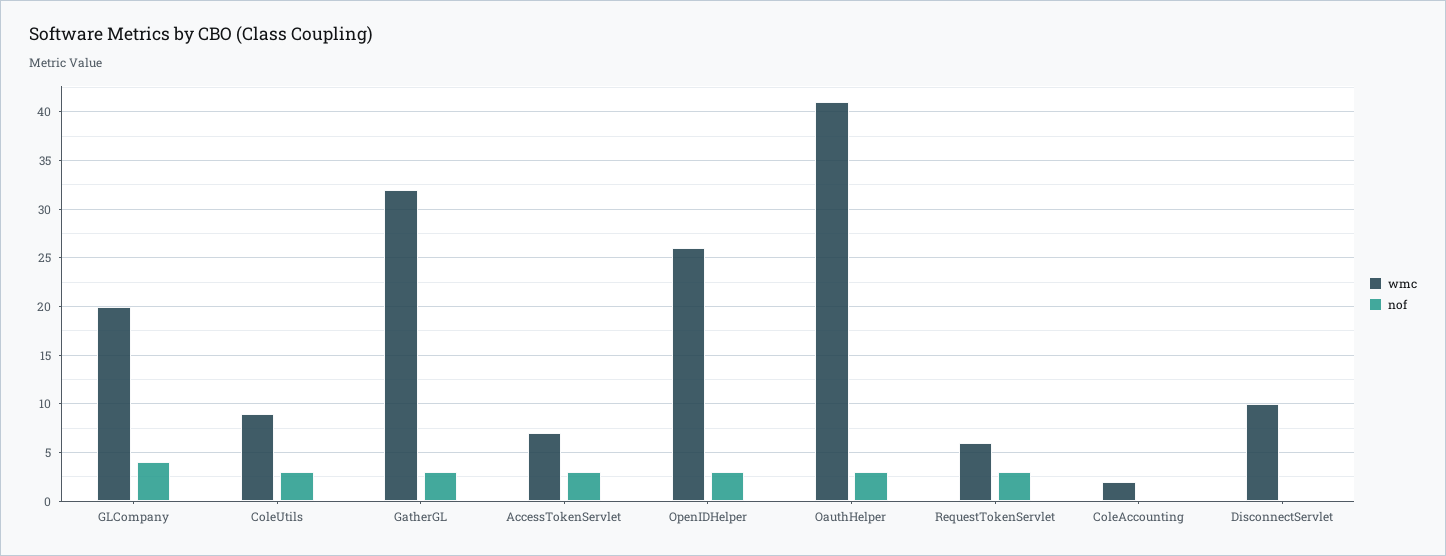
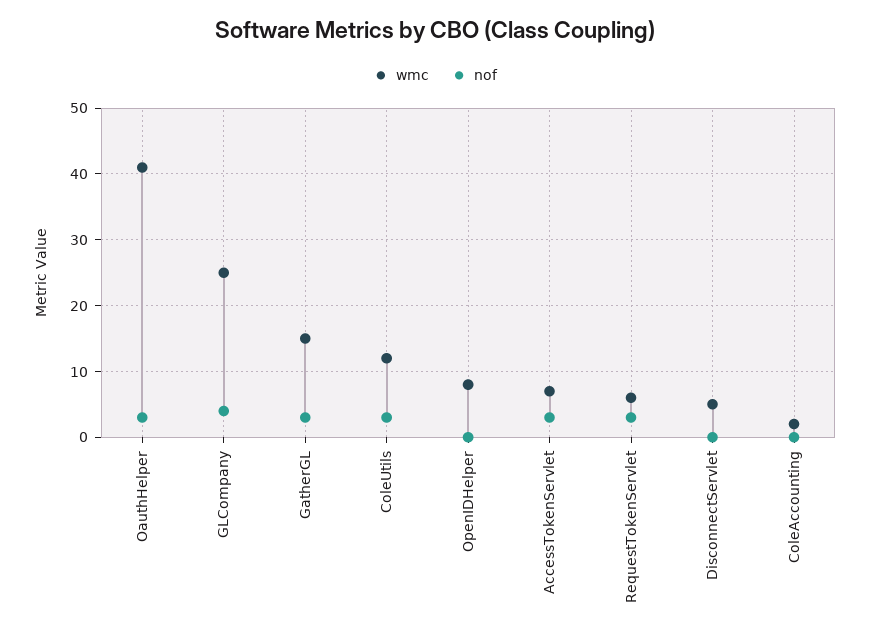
wmc, GLCompany: 20 -> 25
wmc, ColeUtils: 9 -> 12
wmc, GatherGL: 32 -> 15
wmc, OpenIDHelper: 26 -> 8
nof, OpenIDHelper: 3 -> 0
wmc, DisconnectServlet: 10 -> 5

